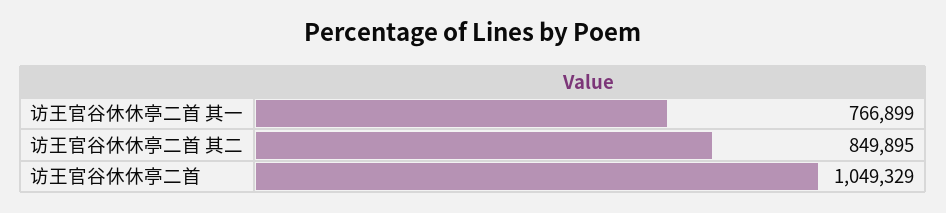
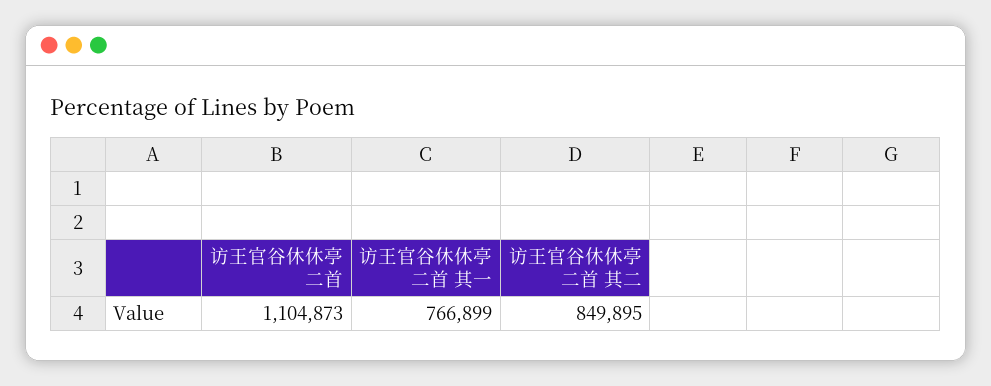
访王官谷休休亭二首: 1049329 -> 1104873

